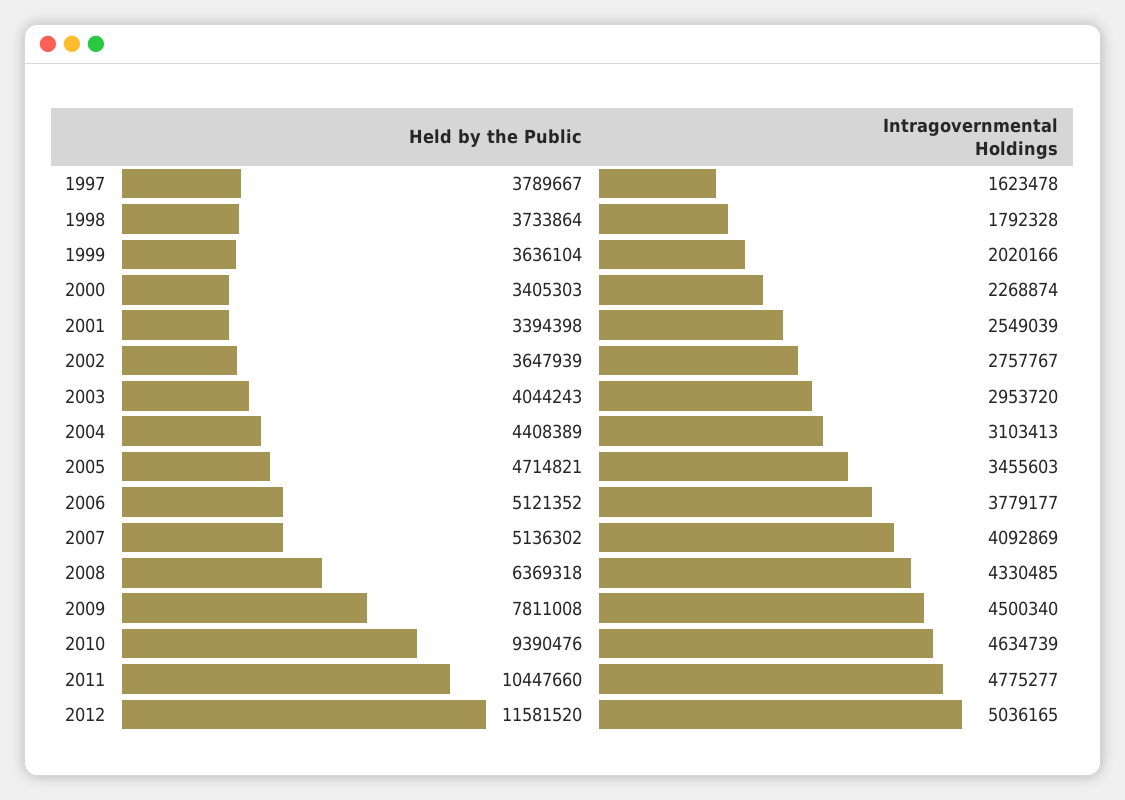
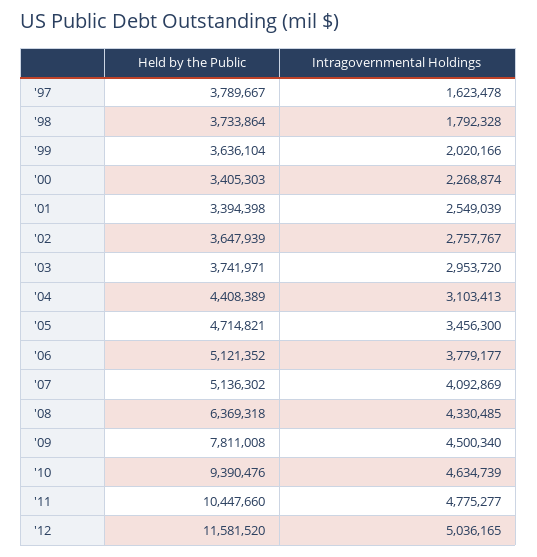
Held by the Public, 2003: 4044243 -> 3741971
Intragovernmental Holdings, 2005: 3455603 -> 3456300

